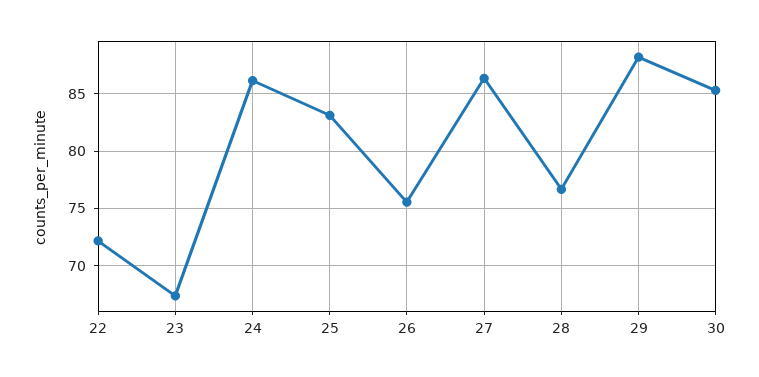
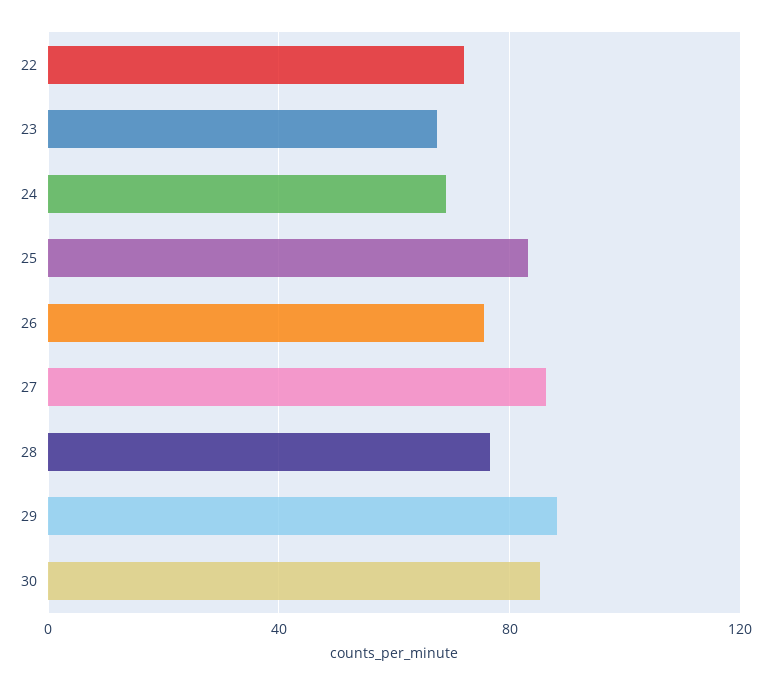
24: 86 -> 70

